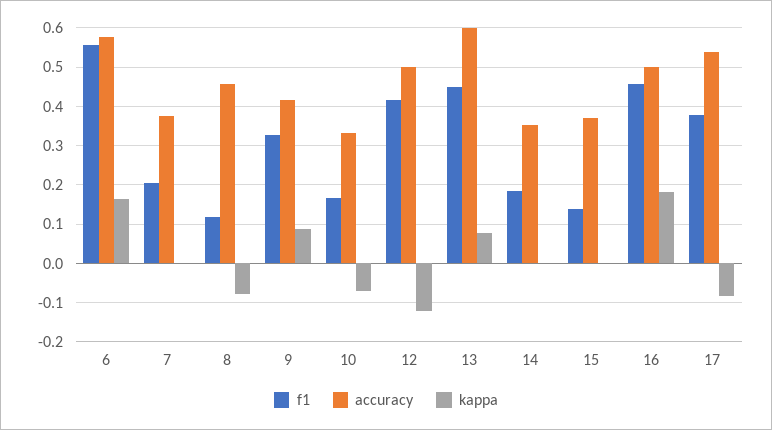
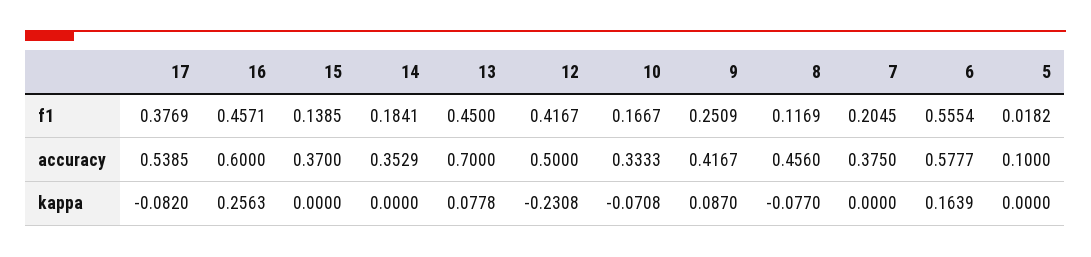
f1, 9: 0.32 -> 0.2509
kappa, 12: -0.12 -> -0.2308
accuracy, 13: 0.6 -> 0.7
accuracy, 16: 0.5 -> 0.6
kappa, 16: 0.18 -> 0.2563
f1, 5: none -> 0.0182
accuracy, 5: none -> 0.1
kappa, 5: none -> 0

